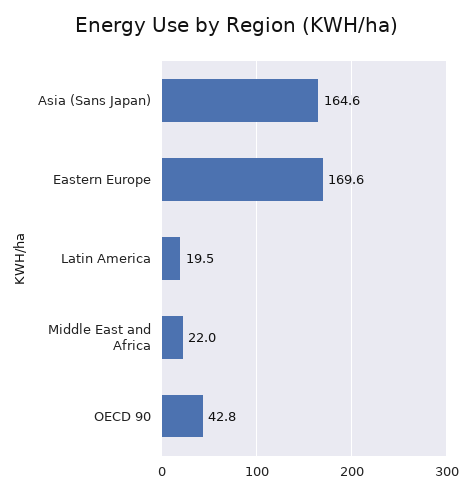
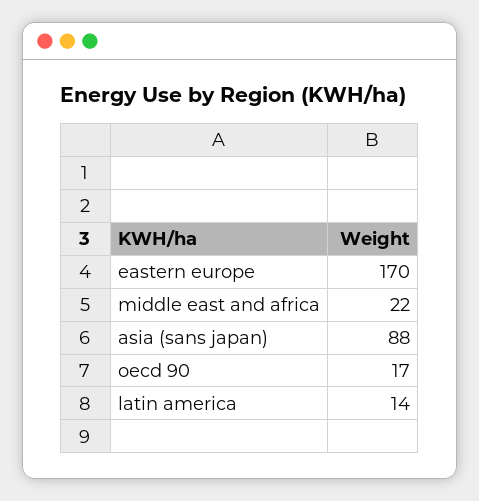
Asia (Sans Japan): 164.6 -> 88
Latin America: 19.5 -> 14
OECD 90: 42.8 -> 17

